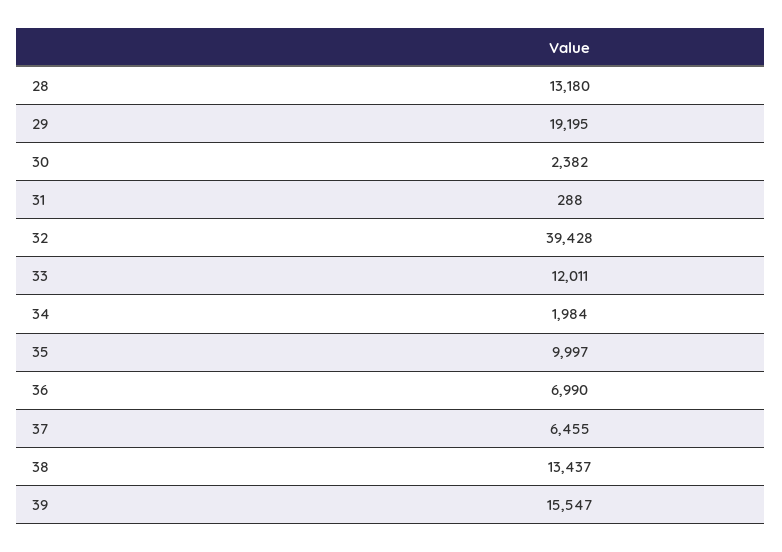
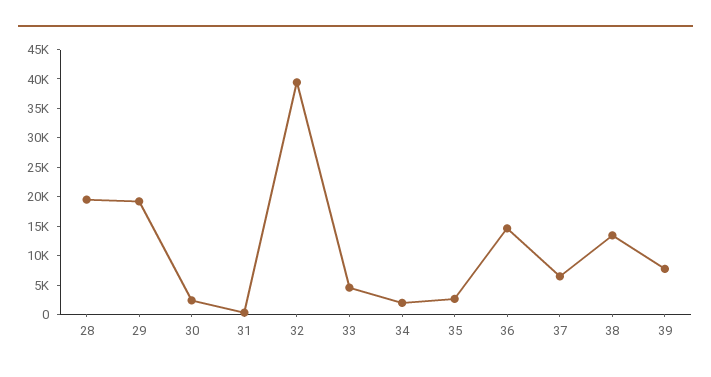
28: 13180 -> 20000
33: 12011 -> 5000
35: 9997 -> 2500
36: 6990 -> 15000
39: 15547 -> 7500

